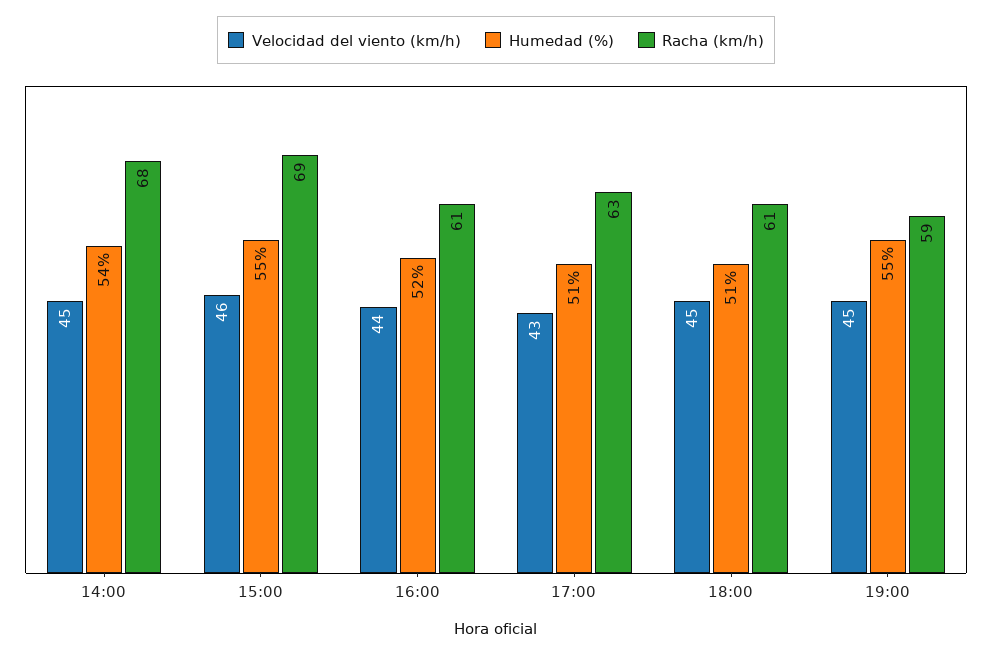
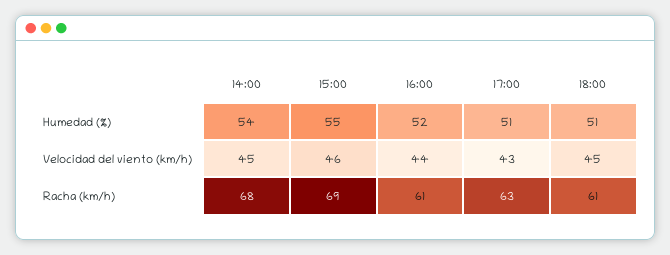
Velocidad del viento (km/h), 19:00: 45 -> none
Humedad (%), 19:00: 55 -> none
Racha (km/h), 19:00: 59 -> none

